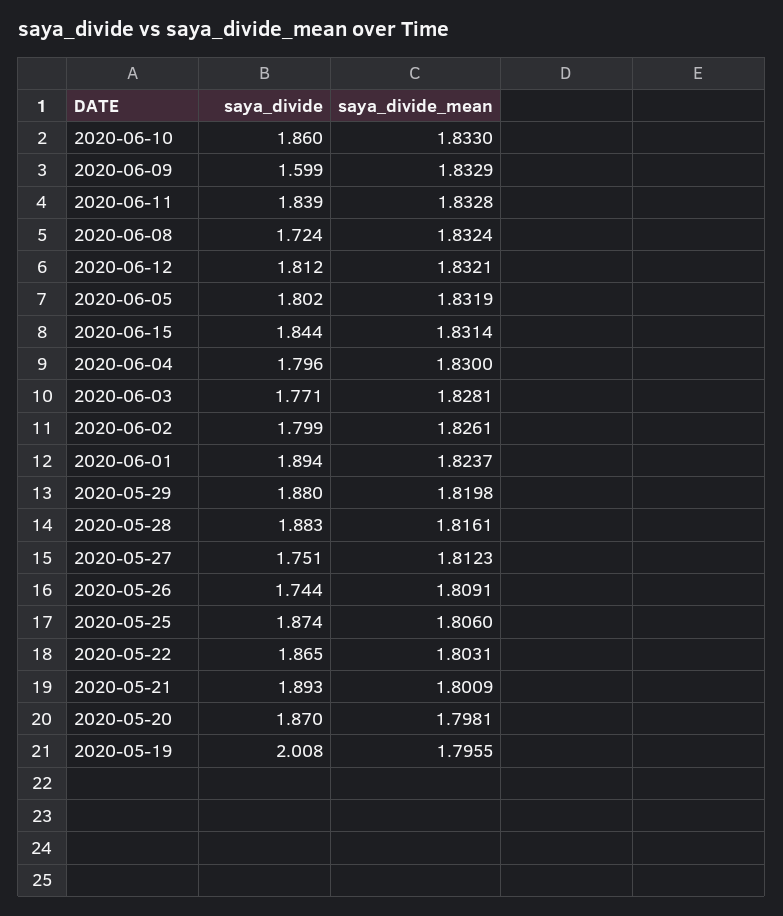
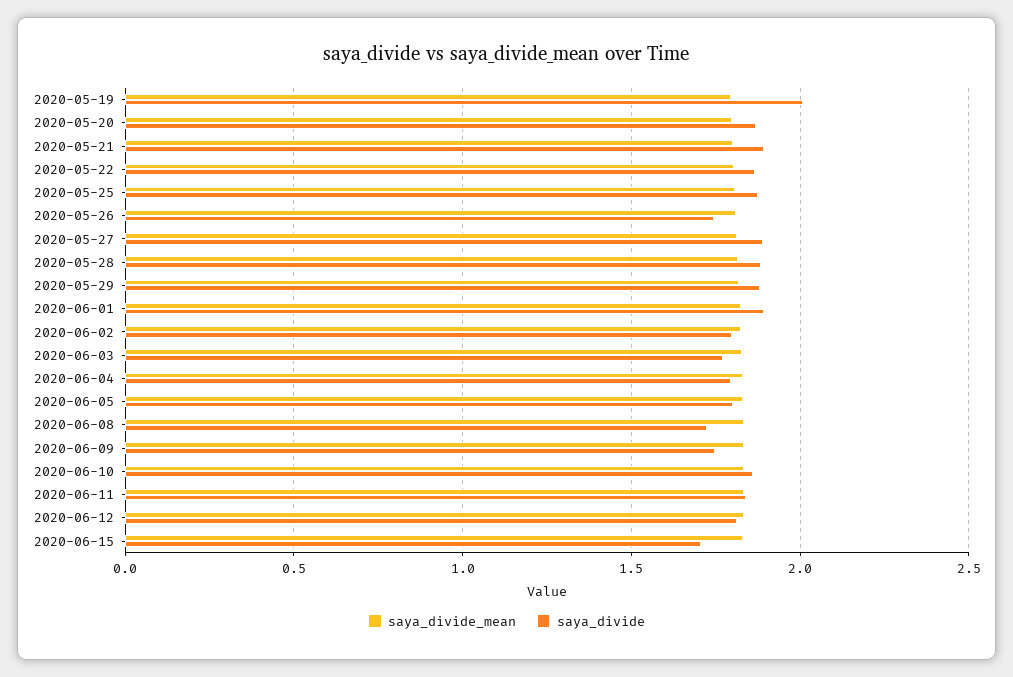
saya_divide, 2020-06-09: 1.599 -> 1.75
saya_divide, 2020-06-15: 1.844 -> 1.7
saya_divide, 2020-05-27: 1.751 -> 1.9

